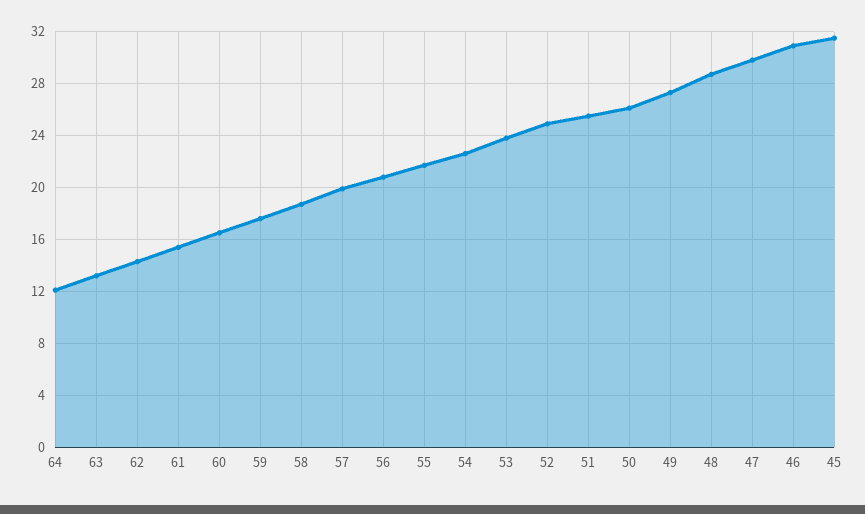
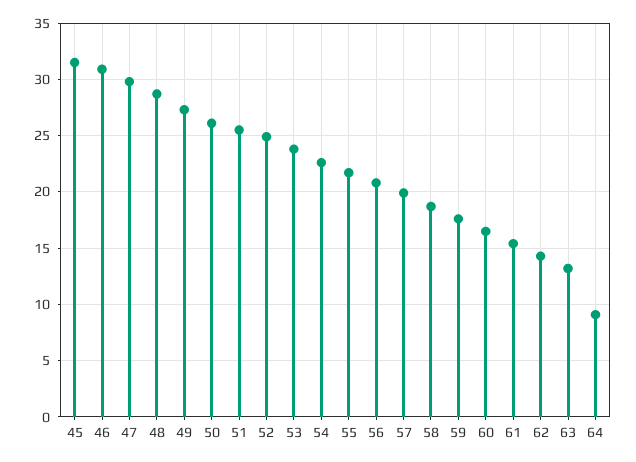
64: 12 -> 9

